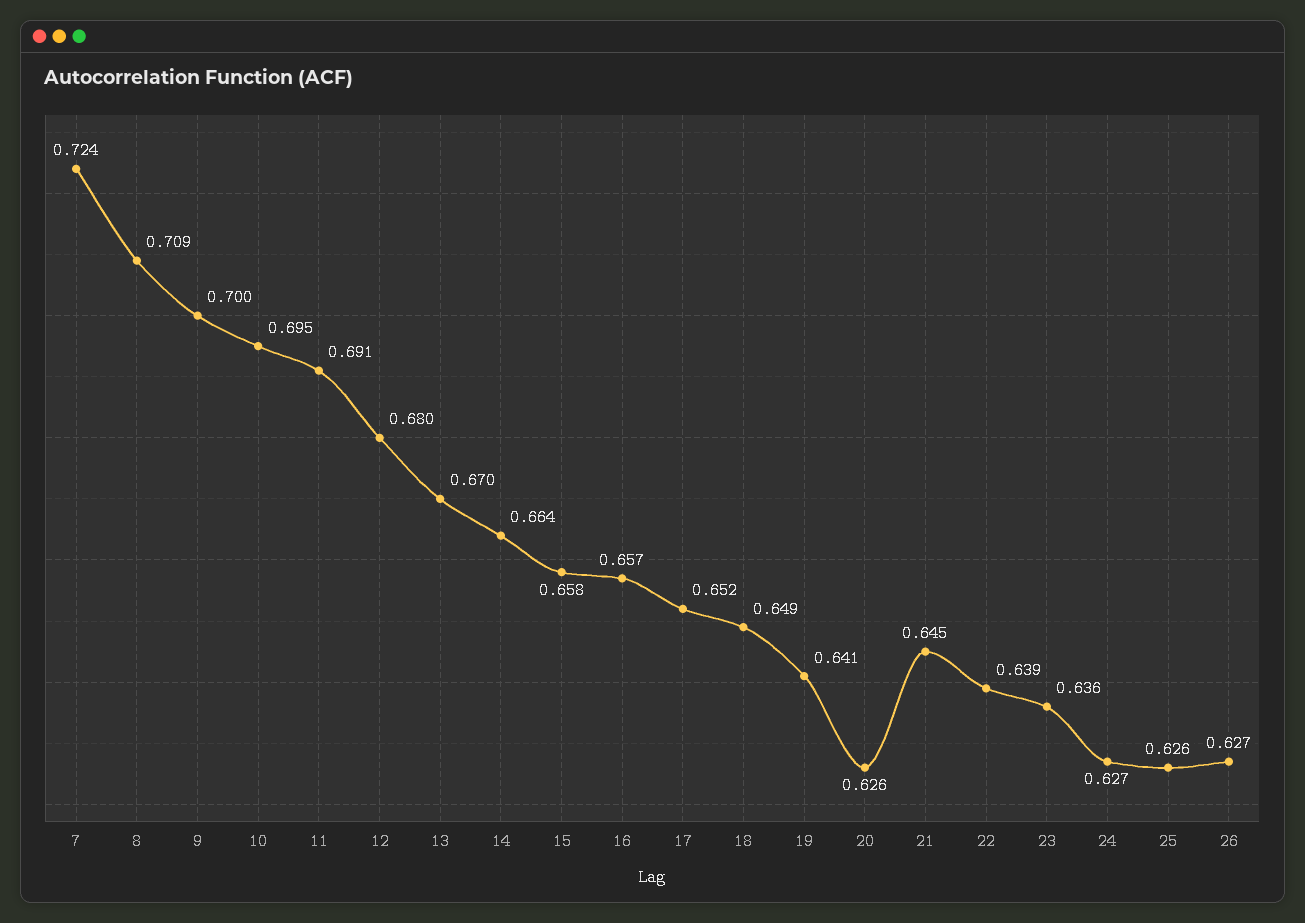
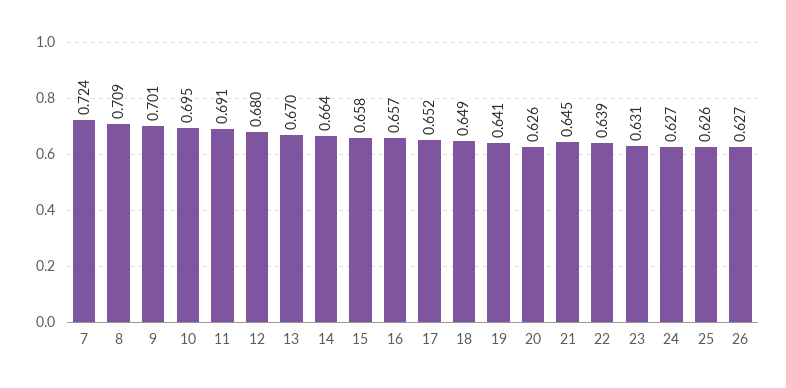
9: 0.7 -> 0.701
23: 0.636 -> 0.631

